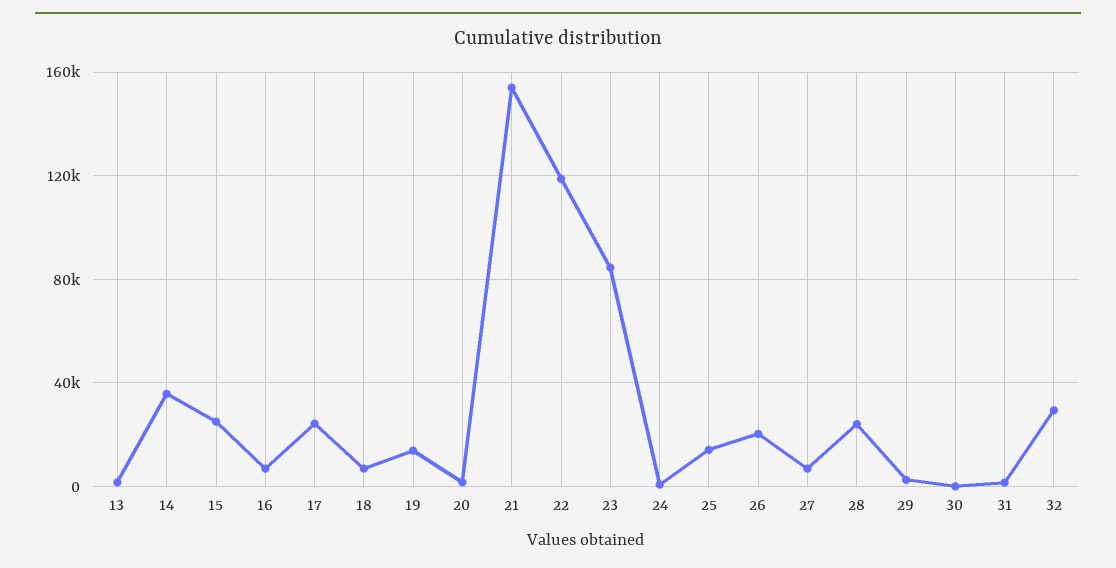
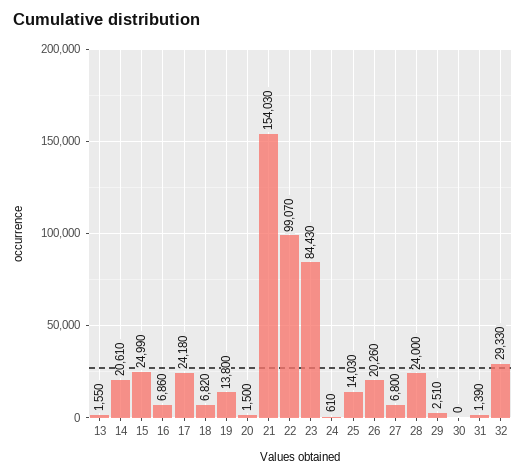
14: 35000 -> 20610
22: 120000 -> 99070

